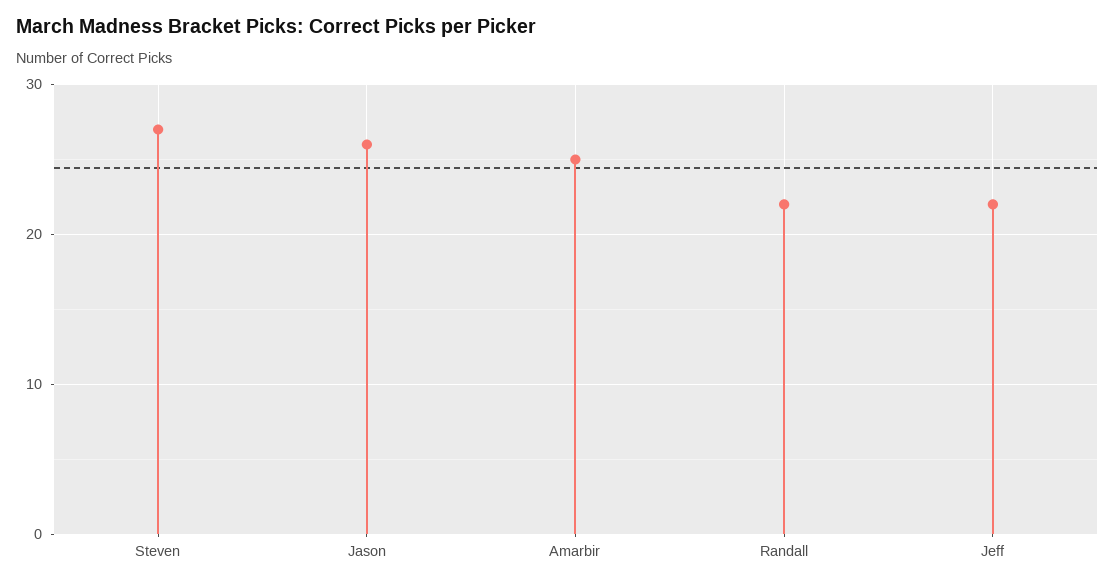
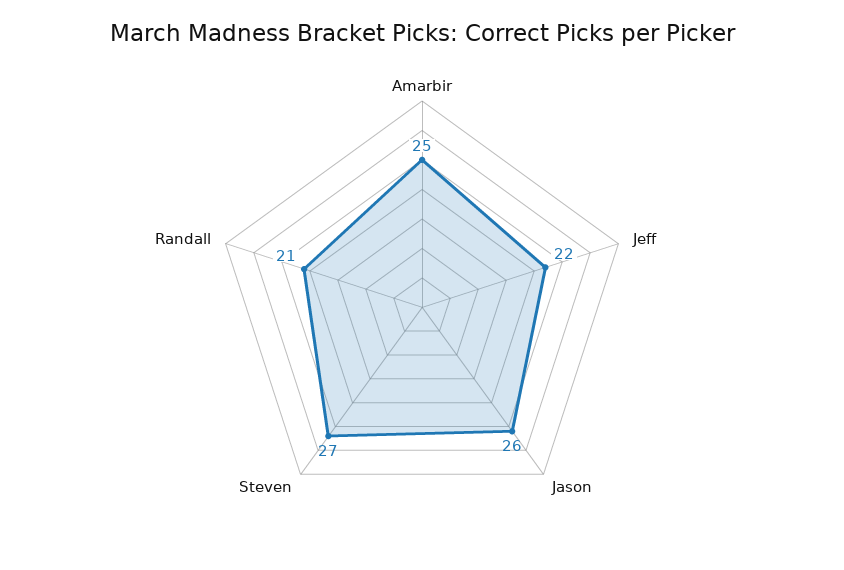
Randall: 22 -> 21

